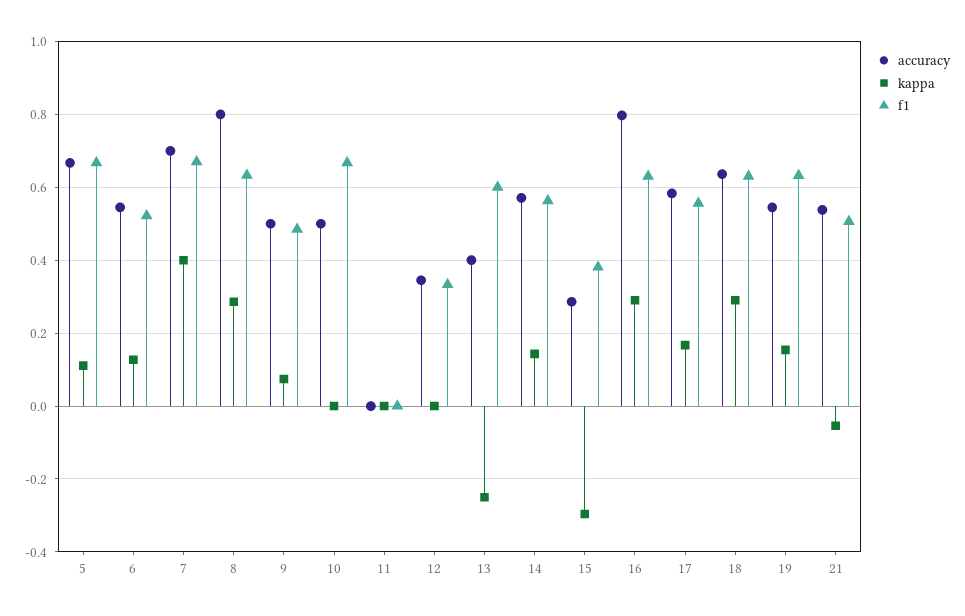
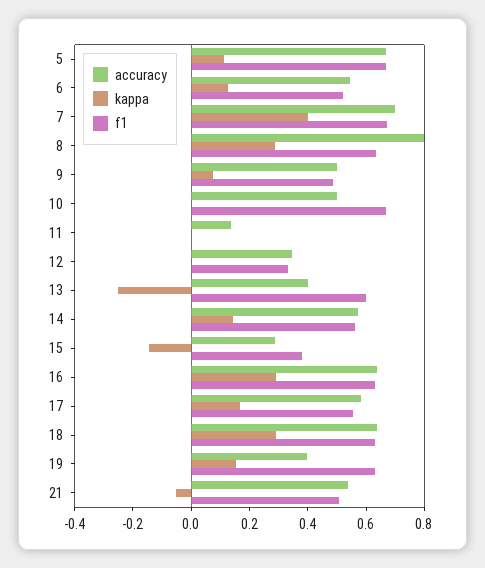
accuracy, 11: 0 -> 0.15
kappa, 15: -0.3 -> -0.15
accuracy, 16: 0.8 -> 0.65
accuracy, 19: 0.54 -> 0.4

